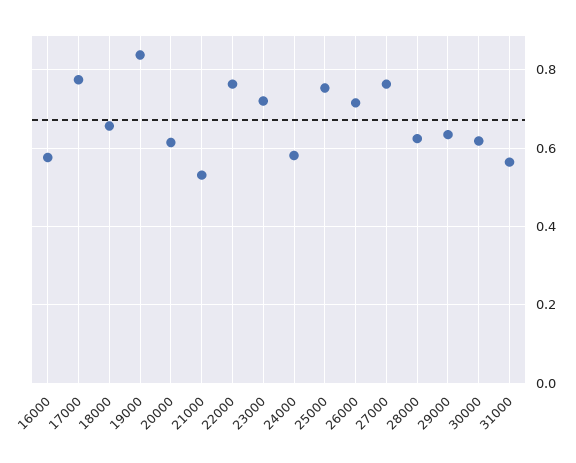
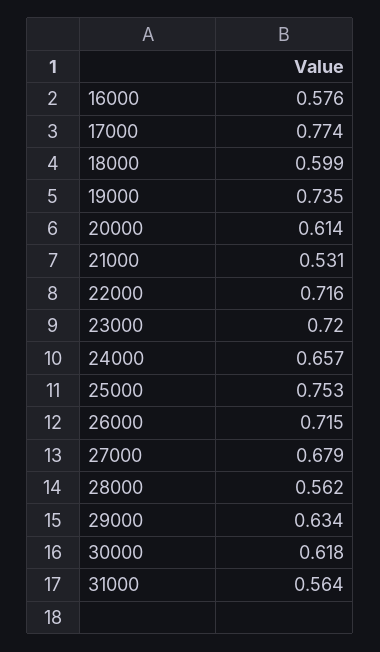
18000: 0.66 -> 0.599
19000: 0.84 -> 0.735
22000: 0.76 -> 0.716
24000: 0.58 -> 0.657
27000: 0.76 -> 0.679
28000: 0.62 -> 0.562

